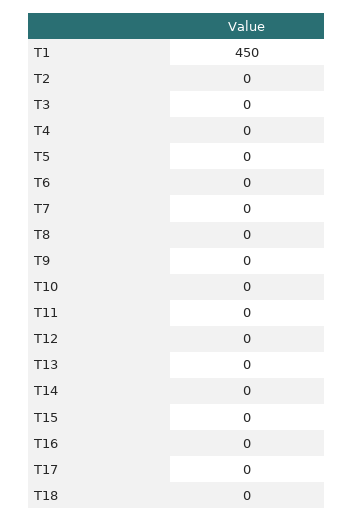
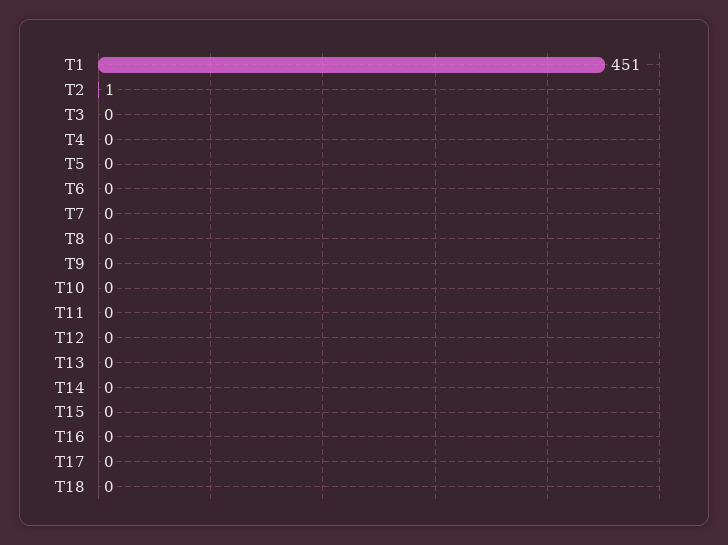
T1: 450 -> 451
T2: 0 -> 1

